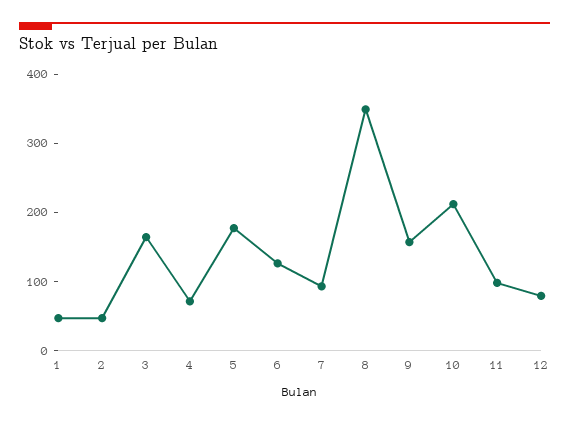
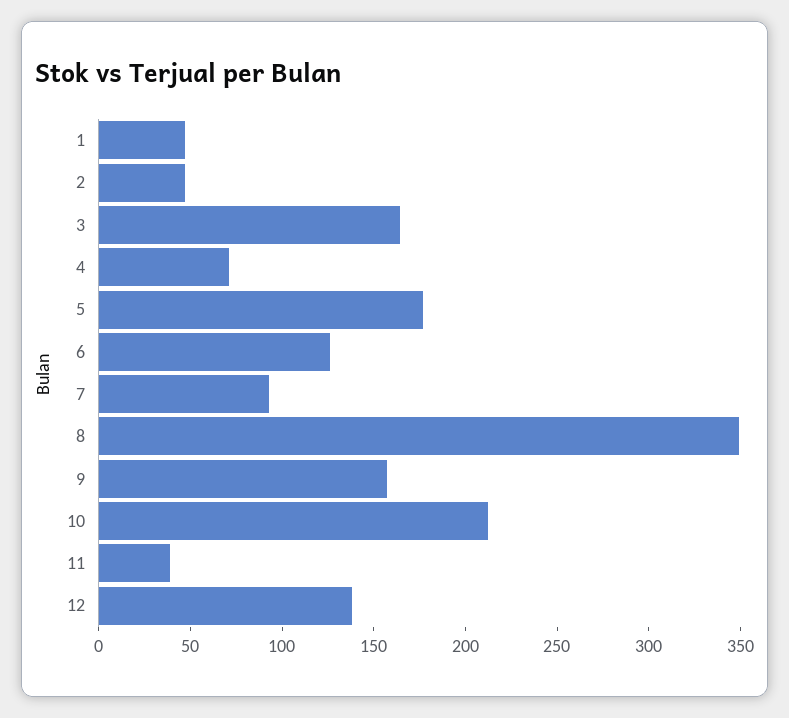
11: 100 -> 40
12: 80 -> 140

